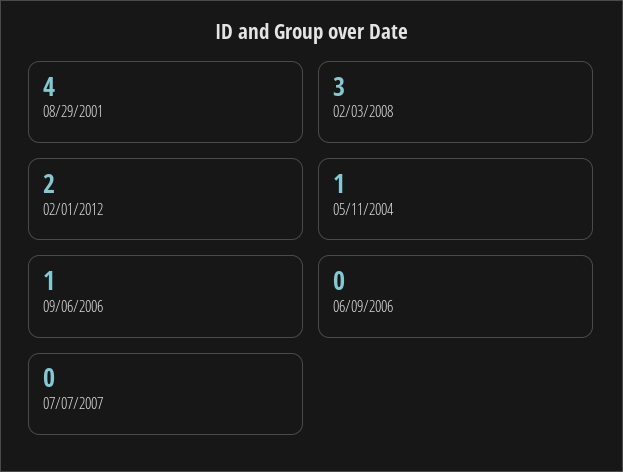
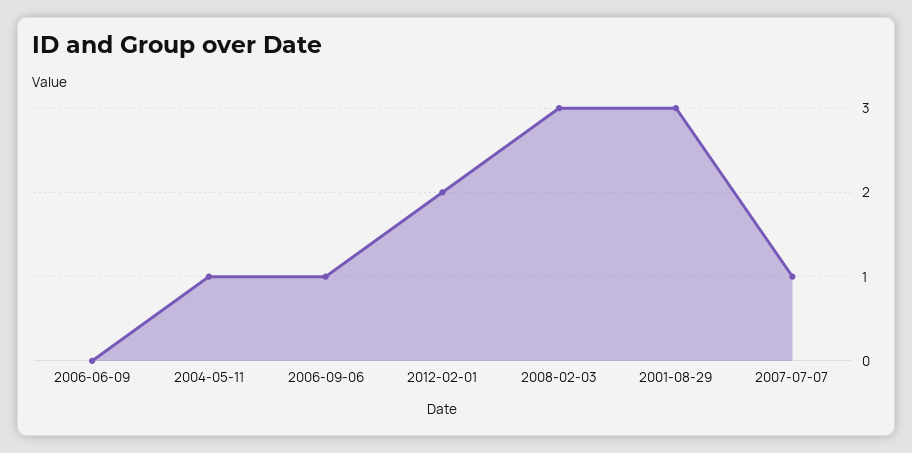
08/29/2001: 4 -> 3
07/07/2007: 0 -> 1

